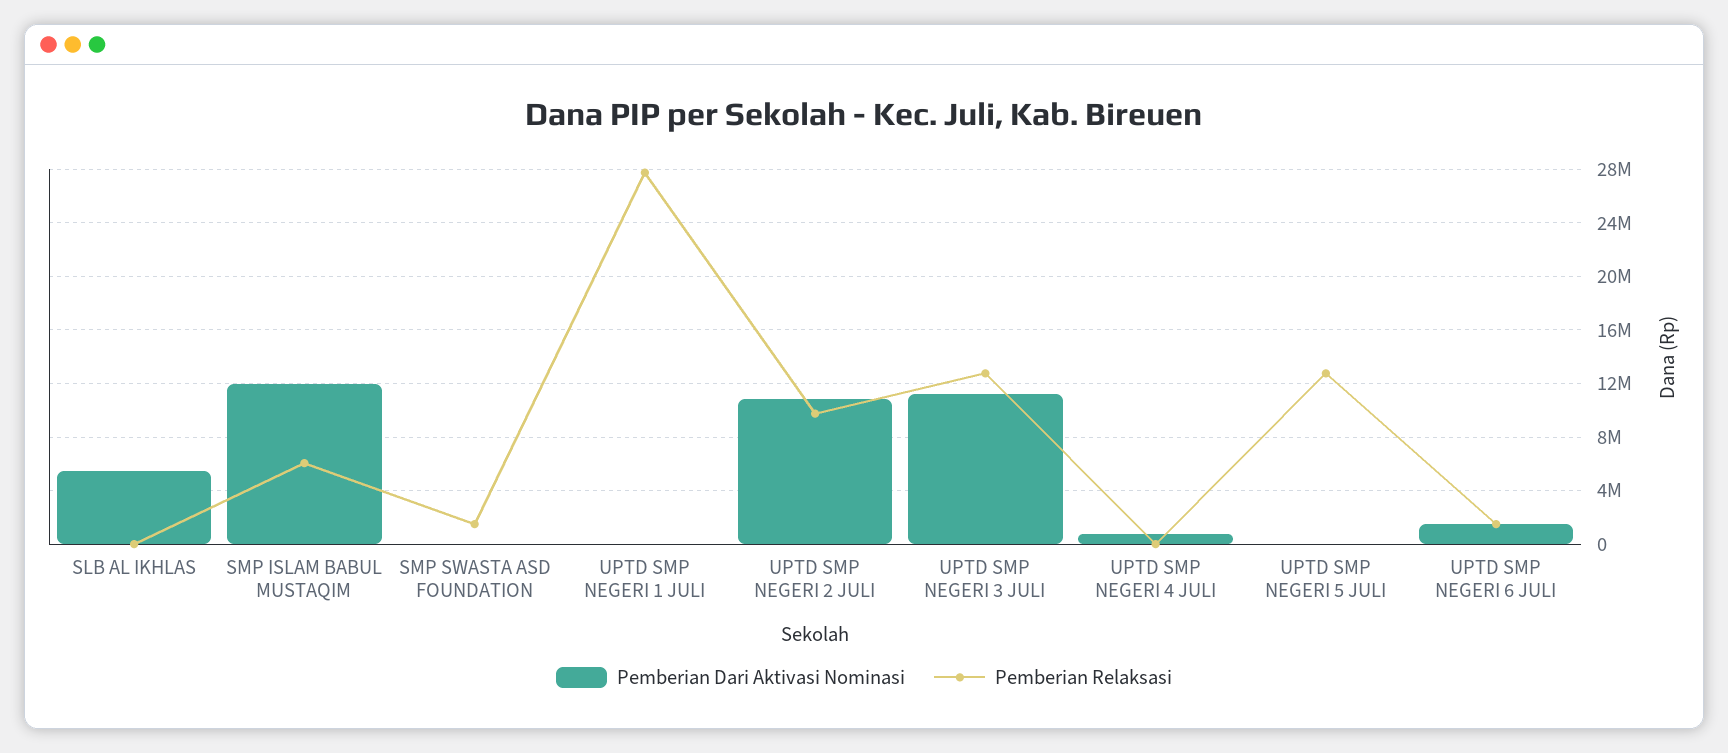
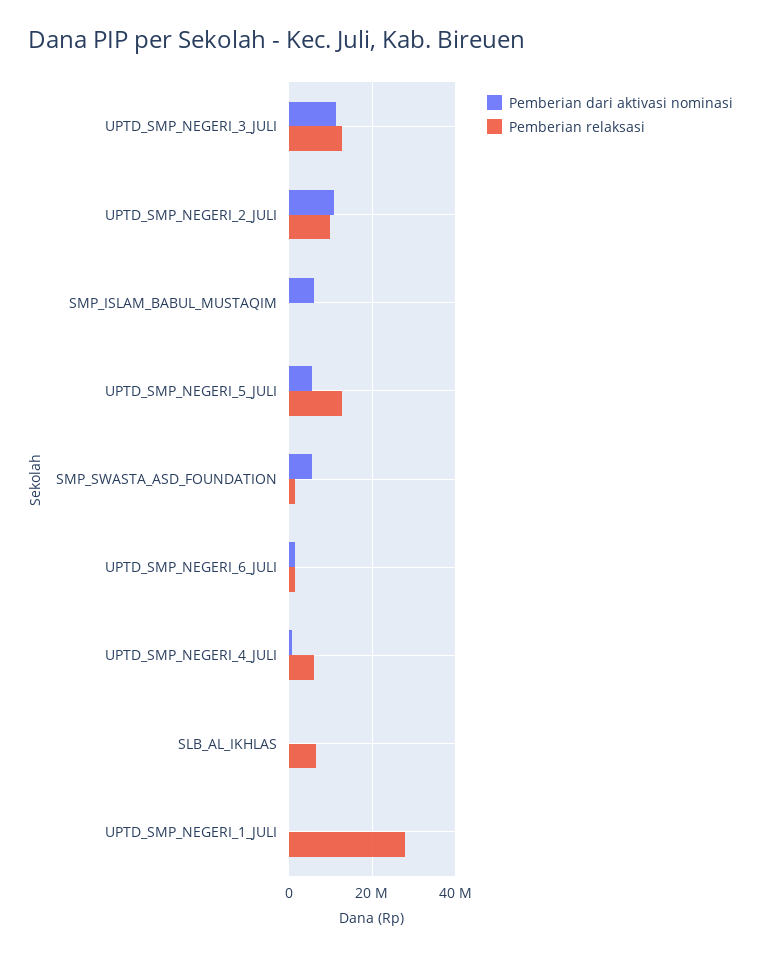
Pemberian Dari Aktivasi Nominasi, SLB AL IKHLAS: 5500000 -> 0
Pemberian Relaksasi, SLB AL IKHLAS: 0 -> 6000000
Pemberian Dari Aktivasi Nominasi, SMP ISLAM BABUL MUSTAQIM: 12000000 -> 6000000
Pemberian Relaksasi, SMP ISLAM BABUL MUSTAQIM: 6000000 -> 0
Pemberian Dari Aktivasi Nominasi, SMP SWASTA ASD FOUNDATION: 0 -> 6000000
Pemberian Relaksasi, UPTD SMP NEGERI 4 JULI: 0 -> 6000000
Pemberian Dari Aktivasi Nominasi, UPTD SMP NEGERI 5 JULI: 0 -> 6000000

